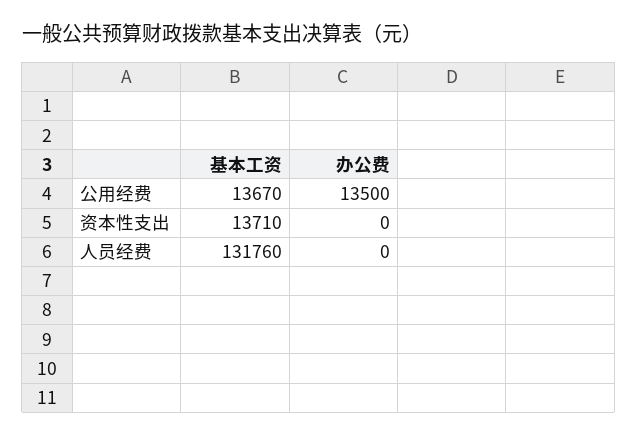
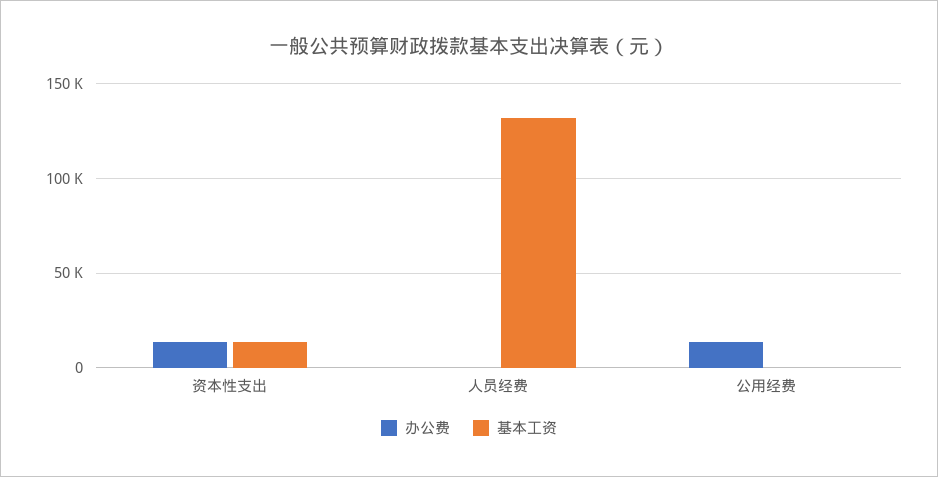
基本工资, 公用经费: 13670 -> 0
办公费, 资本性支出: 0 -> 15000

